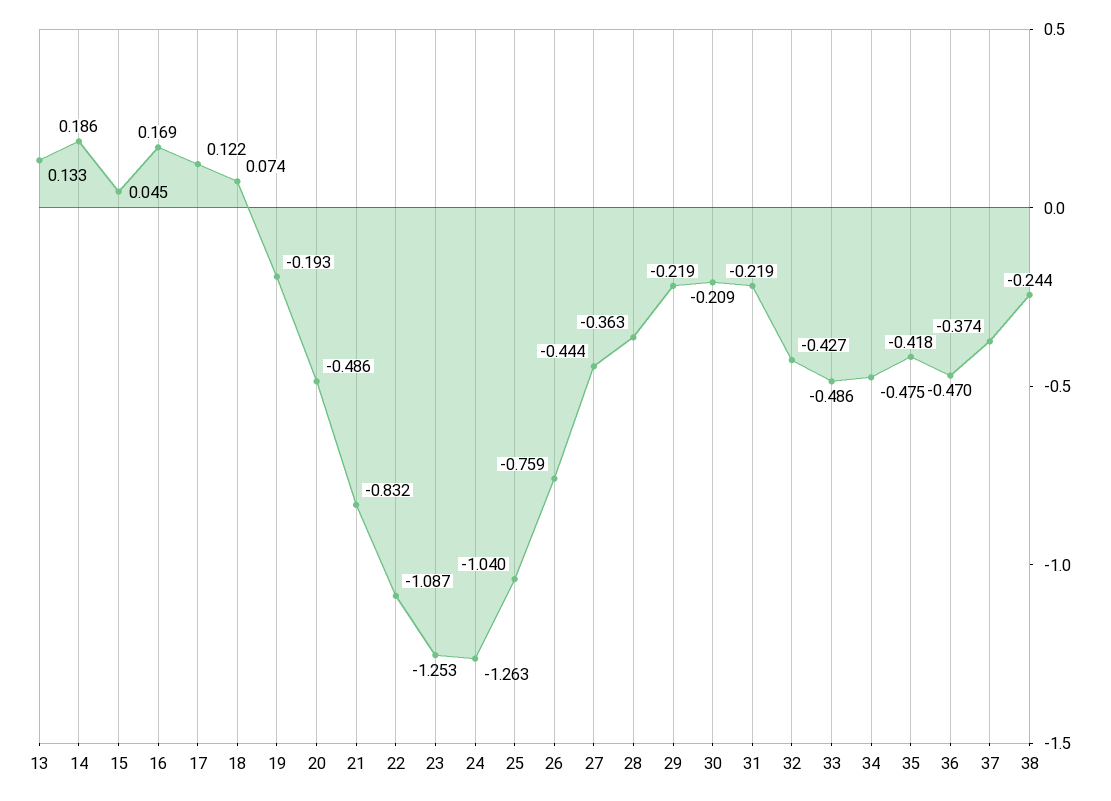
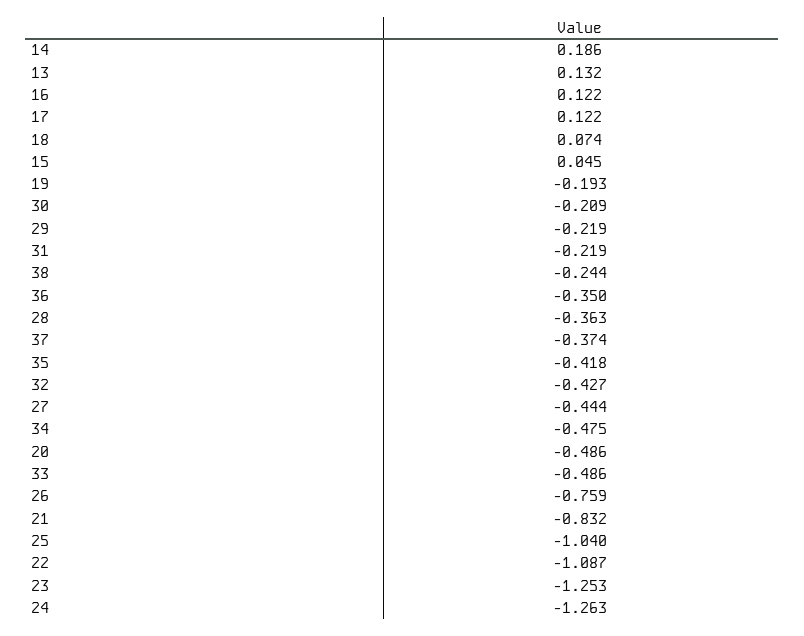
13: 0.133 -> 0.132
16: 0.169 -> 0.122
36: -0.47 -> -0.35

